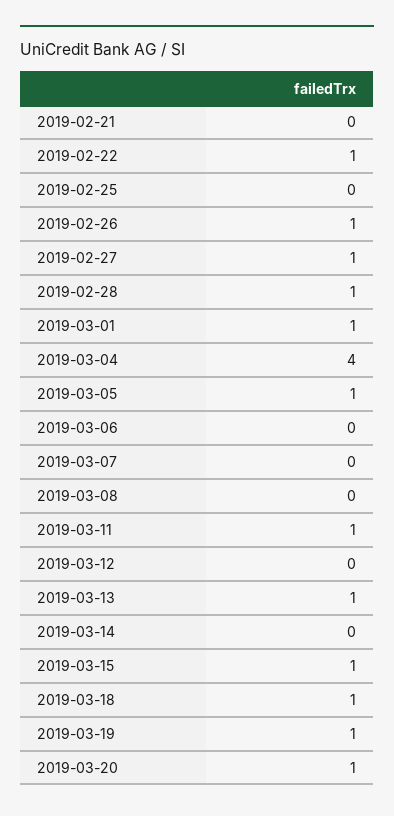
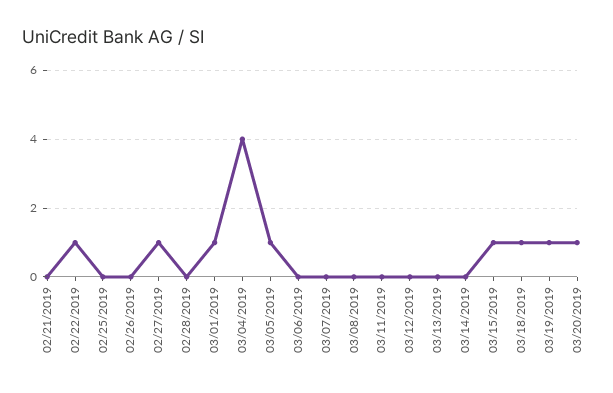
2019-02-26: 1 -> 0
2019-02-28: 1 -> 0
2019-03-11: 1 -> 0
2019-03-13: 1 -> 0

